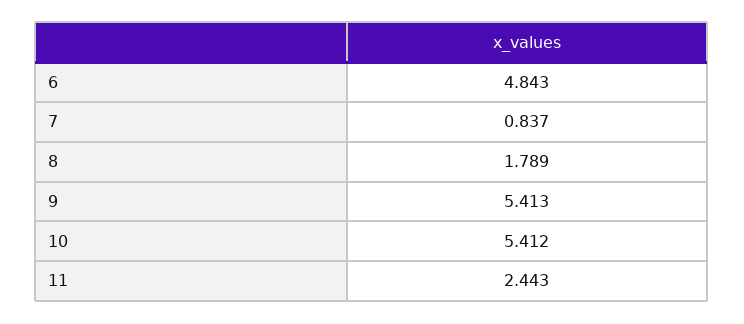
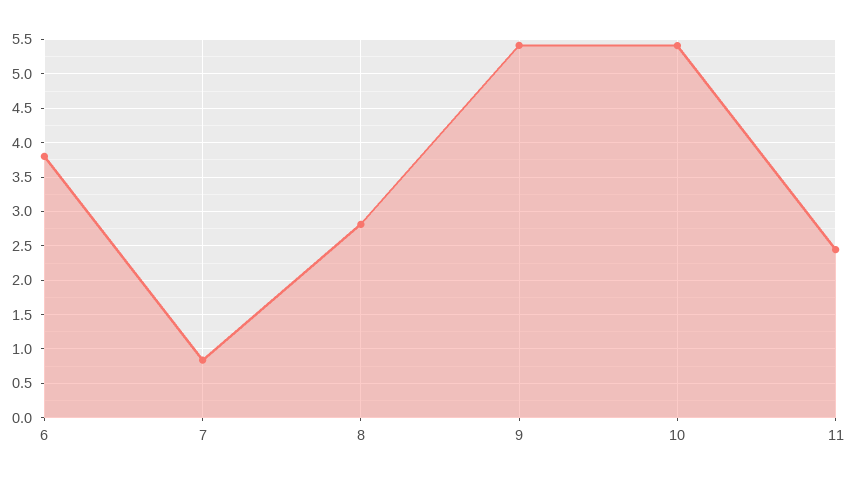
6: 4.843 -> 3.8
8: 1.789 -> 2.8

